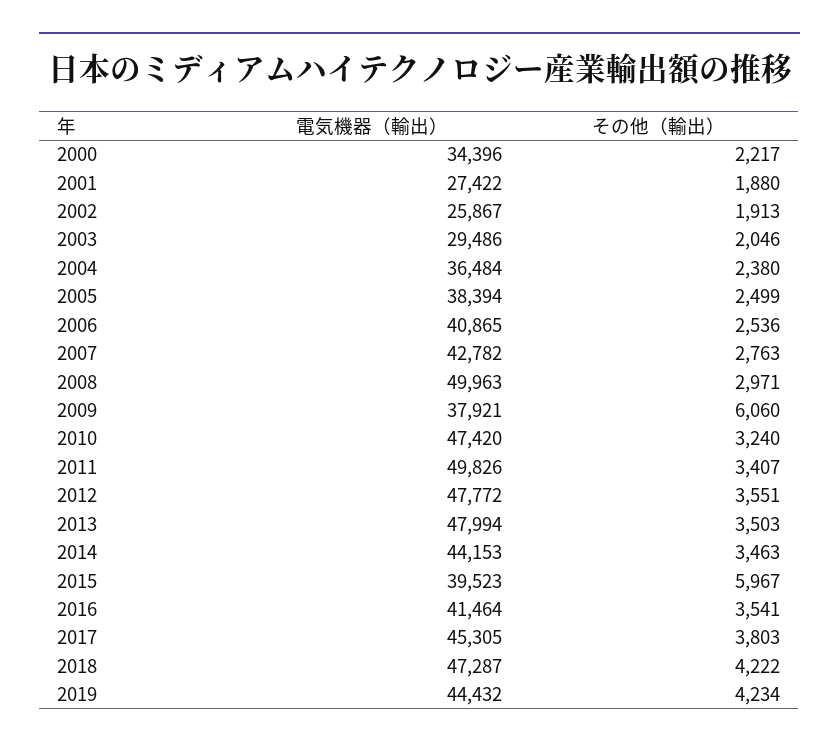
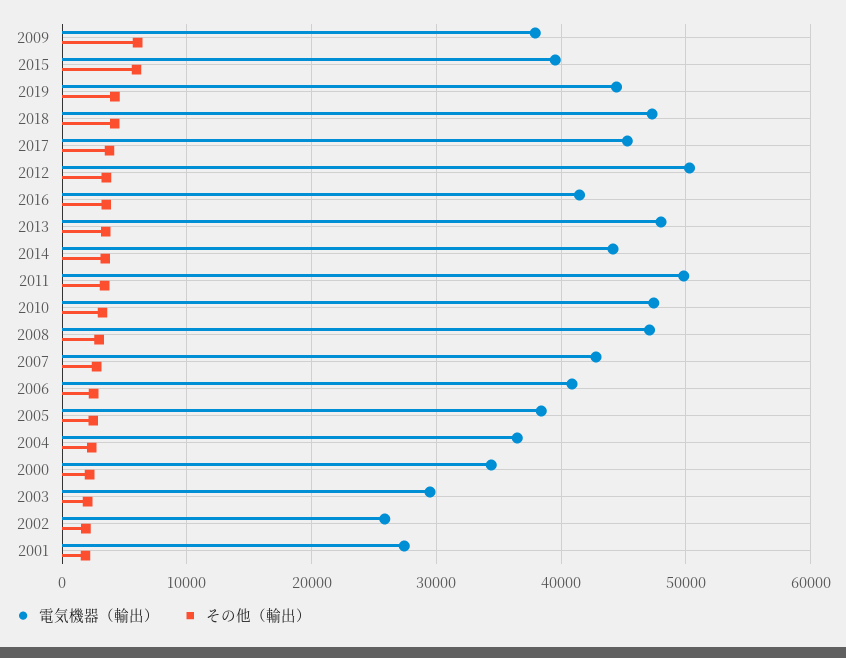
電気機器（輸出）, 2008: 49963 -> 47000
電気機器（輸出）, 2012: 47772 -> 50000

